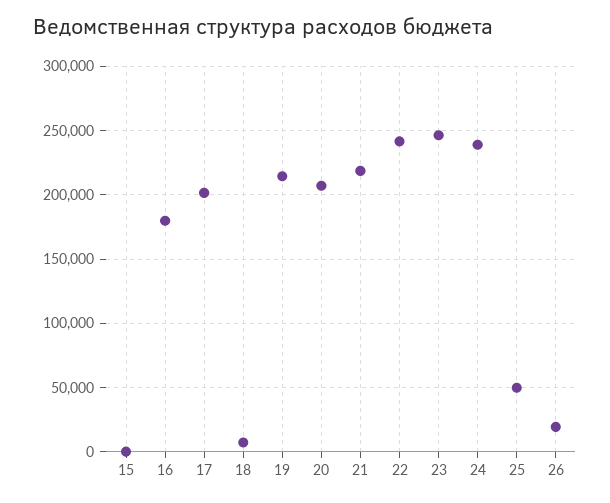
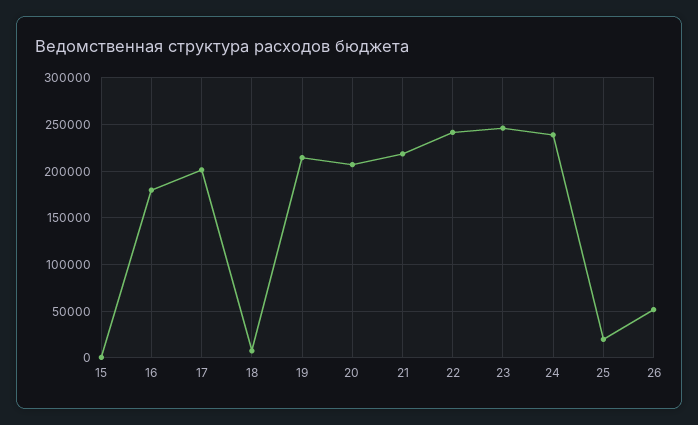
25: 50000 -> 20000
26: 20000 -> 50000

